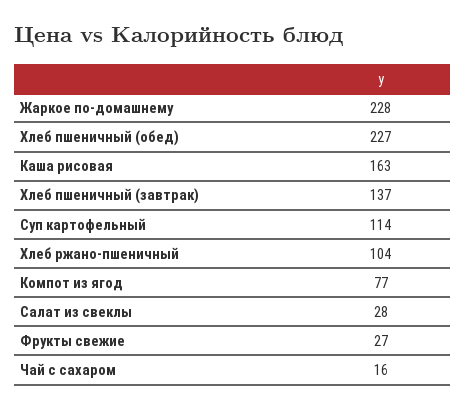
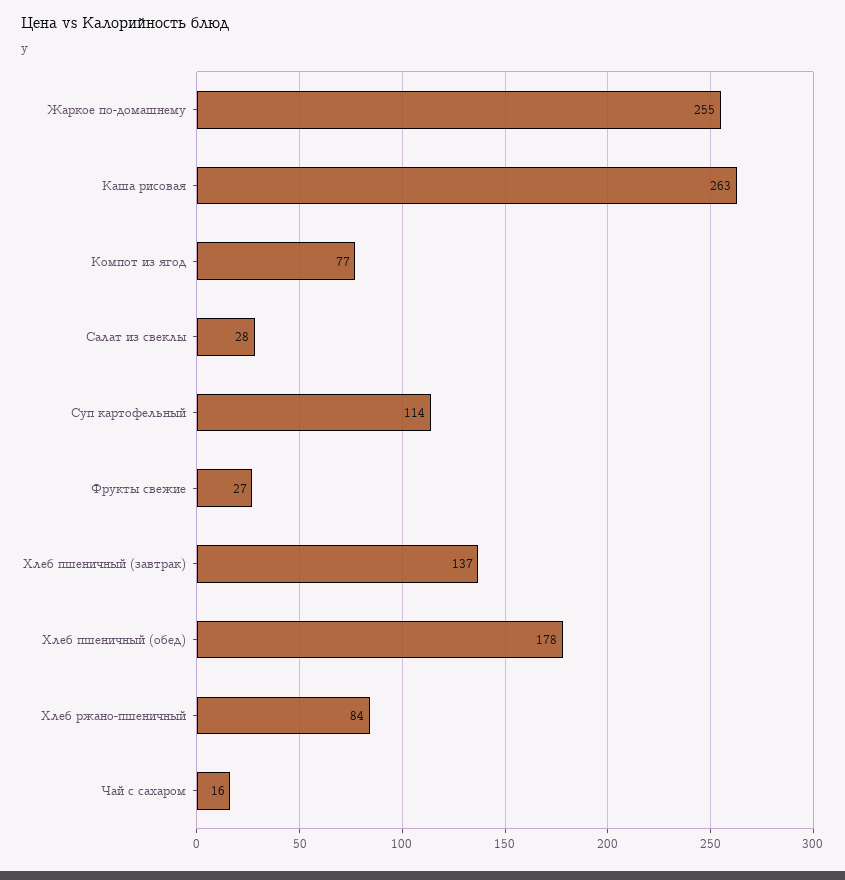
Жаркое по-домашнему: 228 -> 255
Хлеб пшеничный (обед): 227 -> 178
Каша рисовая: 163 -> 263
Хлеб ржано-пшеничный: 104 -> 84

